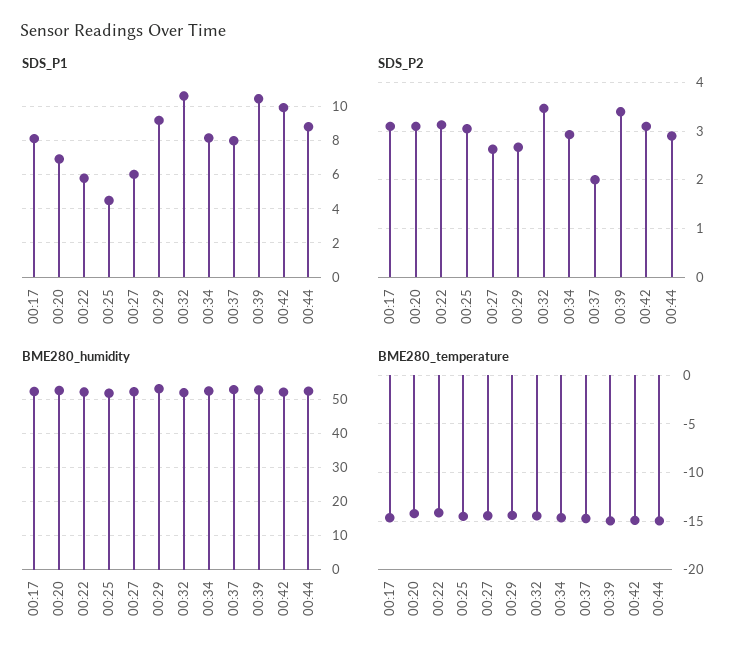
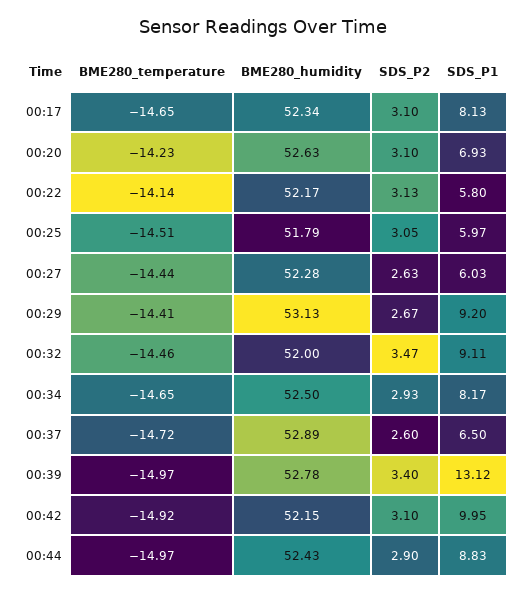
SDS_P1, 00:25: 4.5 -> 5.97
SDS_P1, 00:32: 10.5 -> 9.11
SDS_P1, 00:37: 8 -> 6.5
SDS_P1, 00:39: 10.5 -> 13.12
SDS_P2, 00:37: 2 -> 2.6

